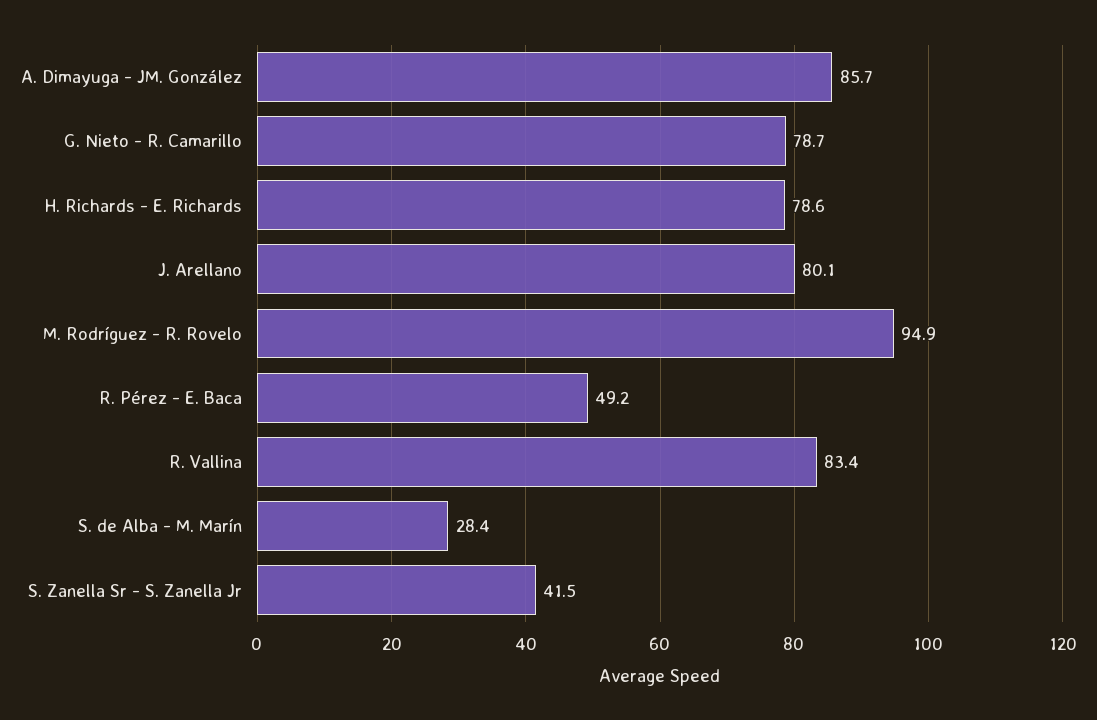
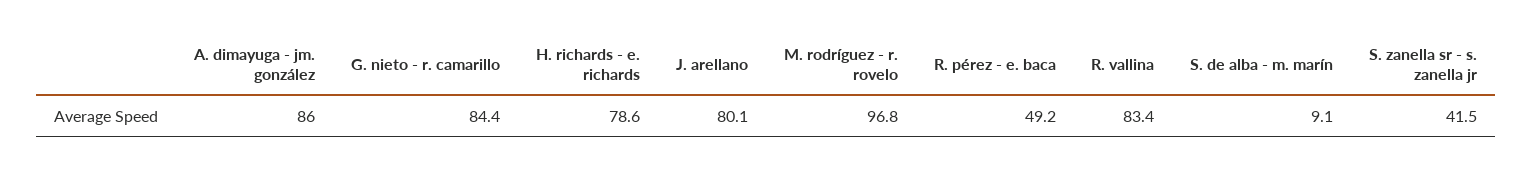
A. Dimayuga - JM. González: 85.7 -> 86
G. Nieto - R. Camarillo: 78.7 -> 84.4
M. Rodríguez - R. Rovelo: 94.9 -> 96.8
S. de Alba - M. Marín: 28.4 -> 9.1

